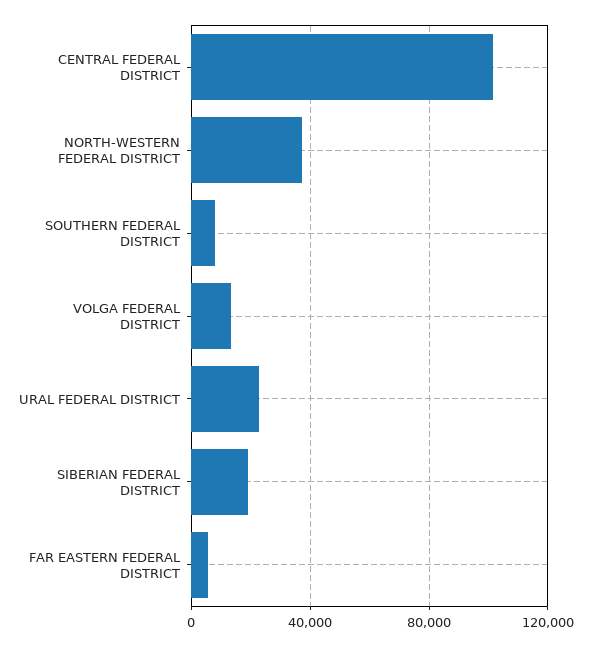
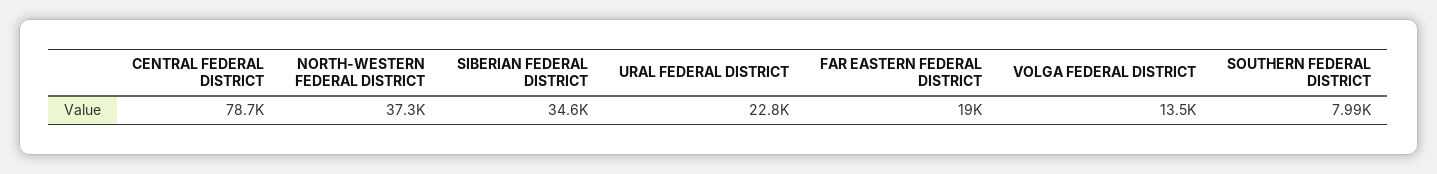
CENTRAL FEDERAL DISTRICT: 100000 -> 78700
SIBERIAN FEDERAL DISTRICT: 20000 -> 34600
FAR EASTERN FEDERAL DISTRICT: 5000 -> 19000

